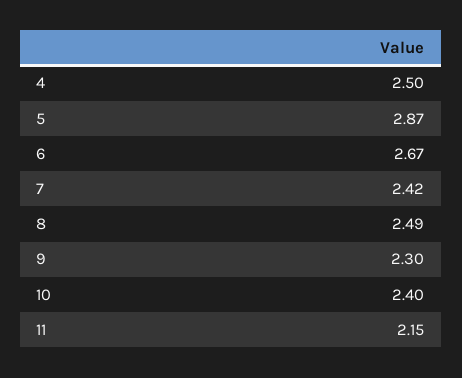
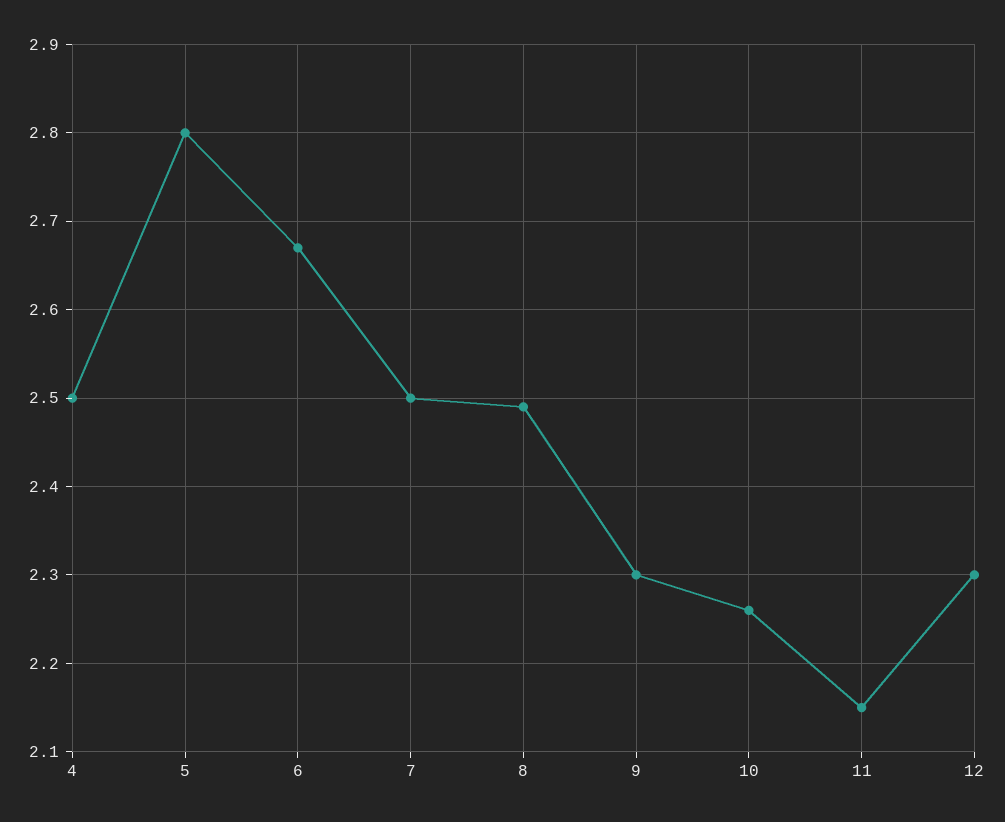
5: 2.87 -> 2.8
7: 2.42 -> 2.5
10: 2.4 -> 2.26
12: none -> 2.3

